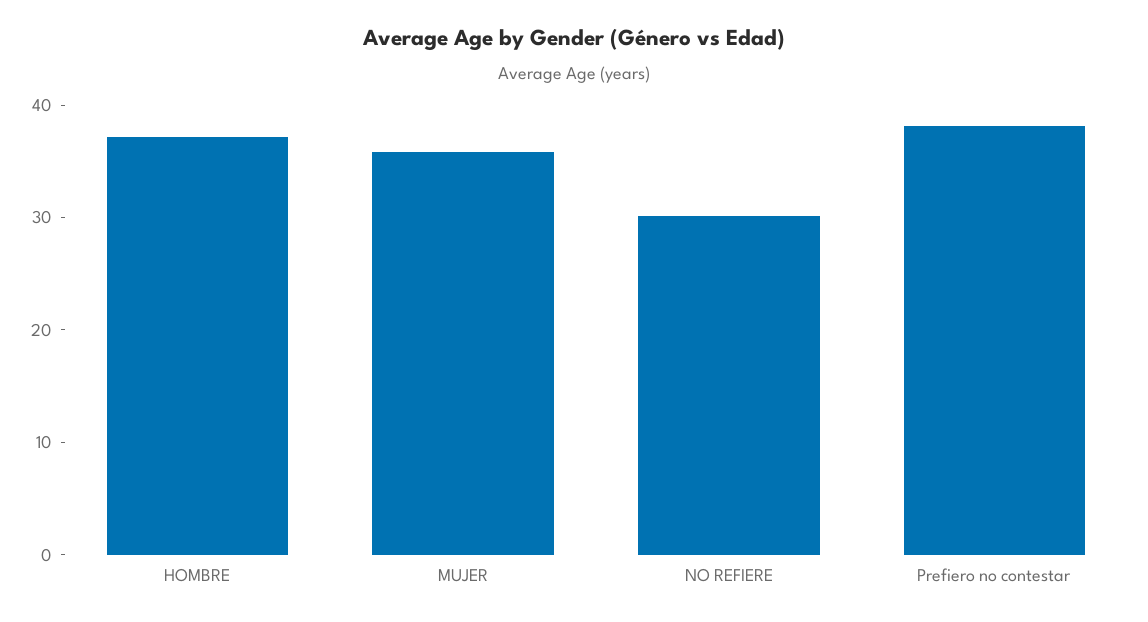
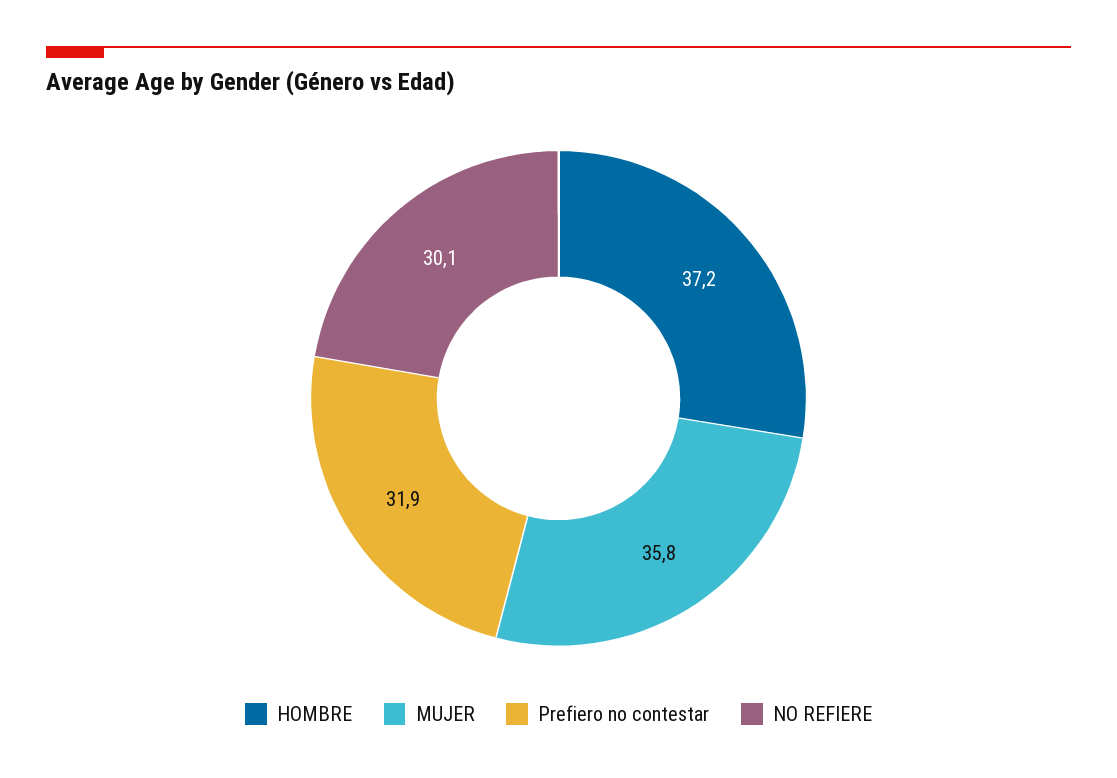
Prefiero no contestar: 38 -> 31.9

